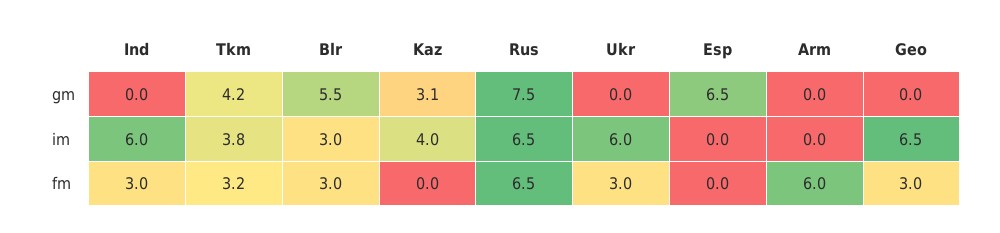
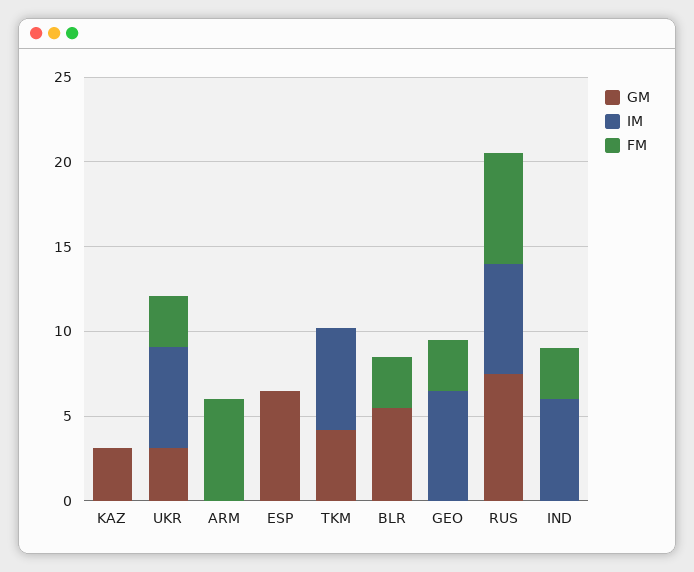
gm, Ukr: 0 -> 3
im, Tkm: 3.8 -> 6
im, Blr: 3 -> 0
im, Kaz: 4 -> 0
fm, Tkm: 3.2 -> 0

